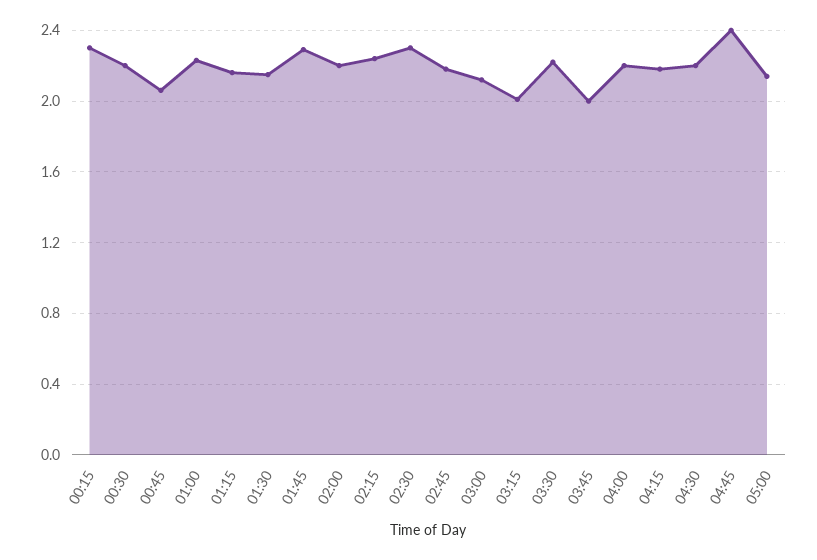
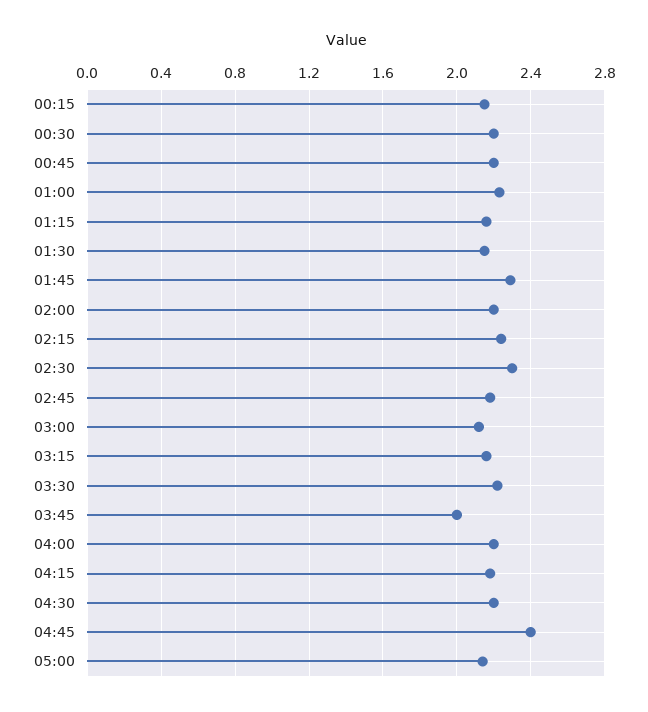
00:15: 2.3 -> 2.15
00:45: 2.05 -> 2.2
03:15: 2 -> 2.15

